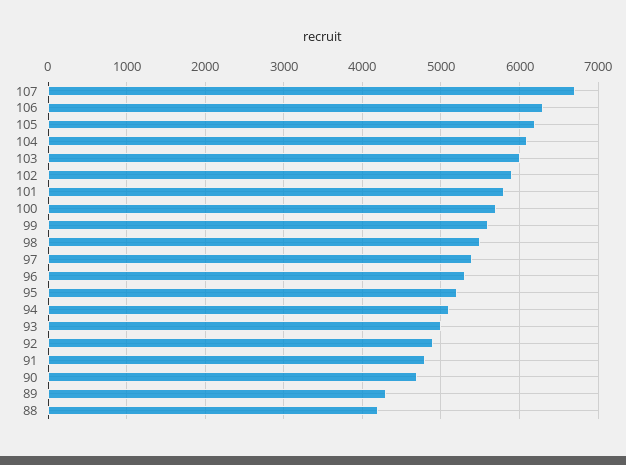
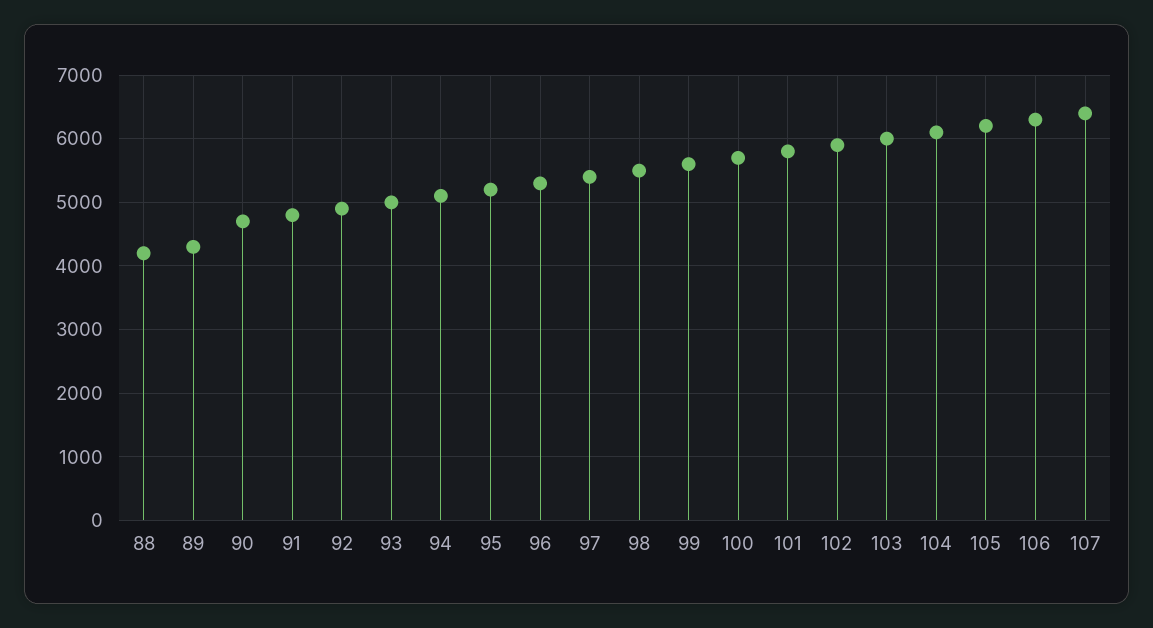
107: 6700 -> 6400

